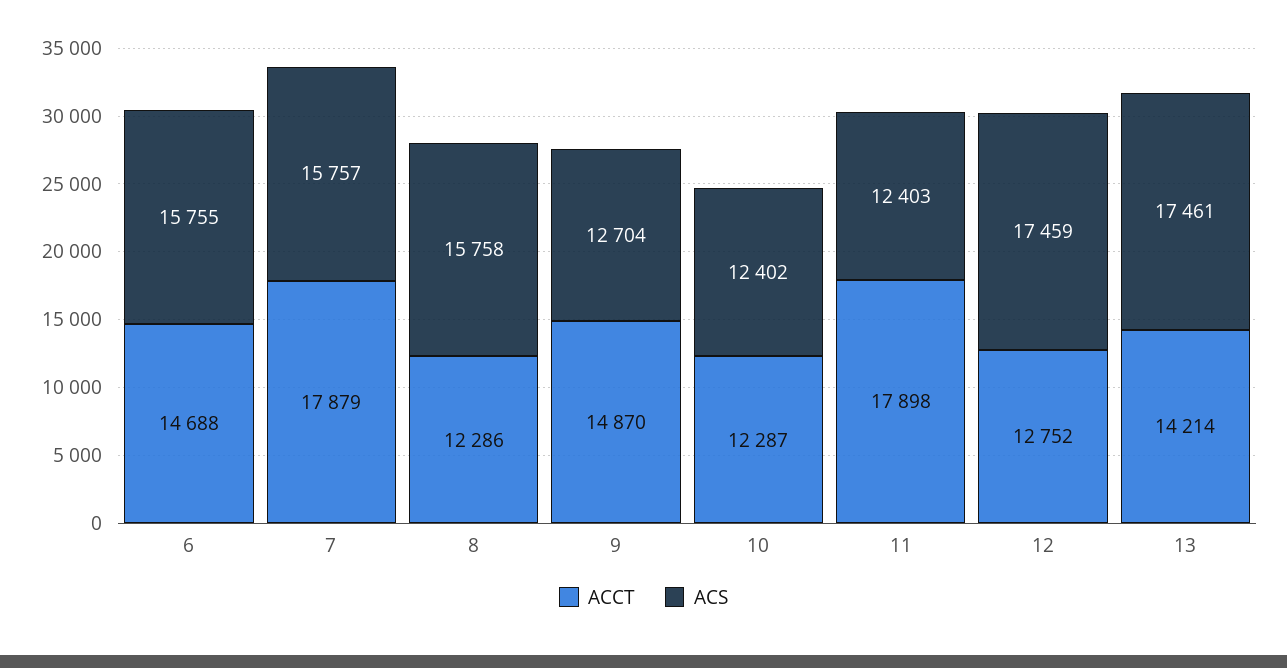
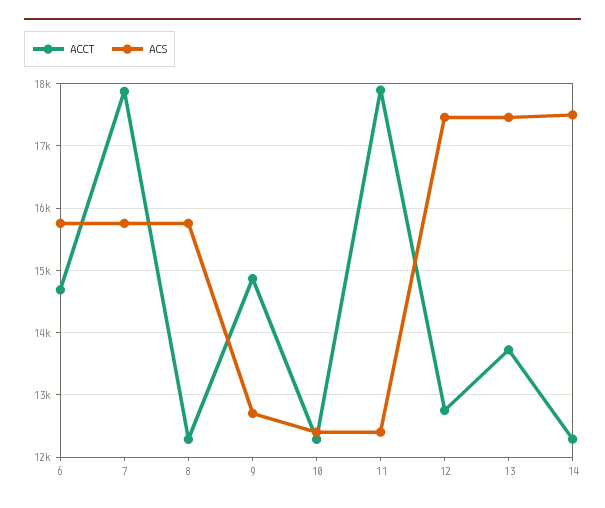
ACCT, 13: 14214 -> 13700
ACCT, 14: none -> 12300
ACS, 14: none -> 17500

